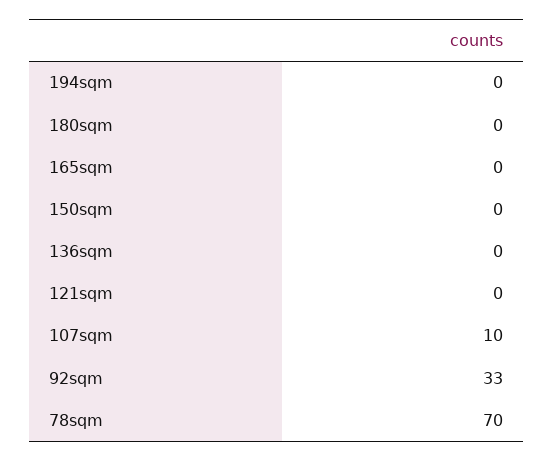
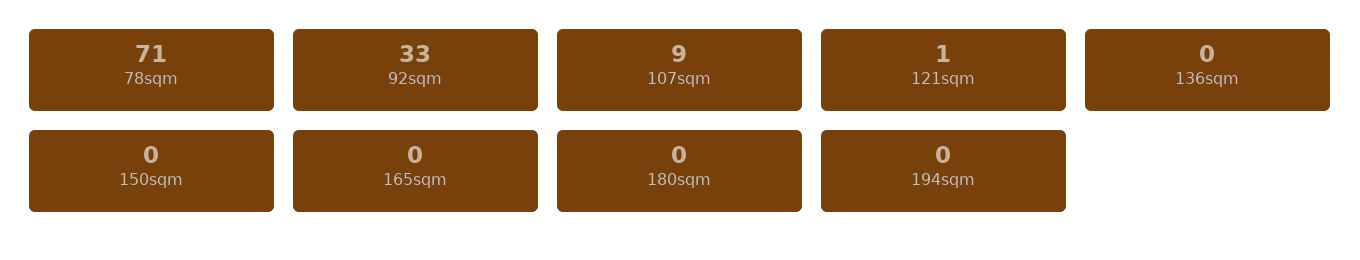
121sqm: 0 -> 1
107sqm: 10 -> 9
78sqm: 70 -> 71

